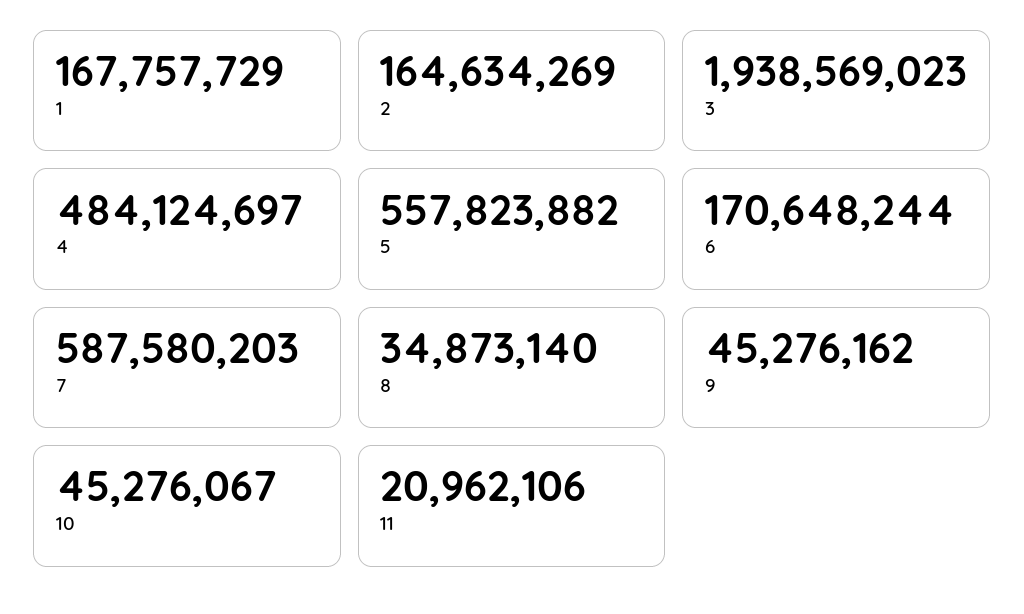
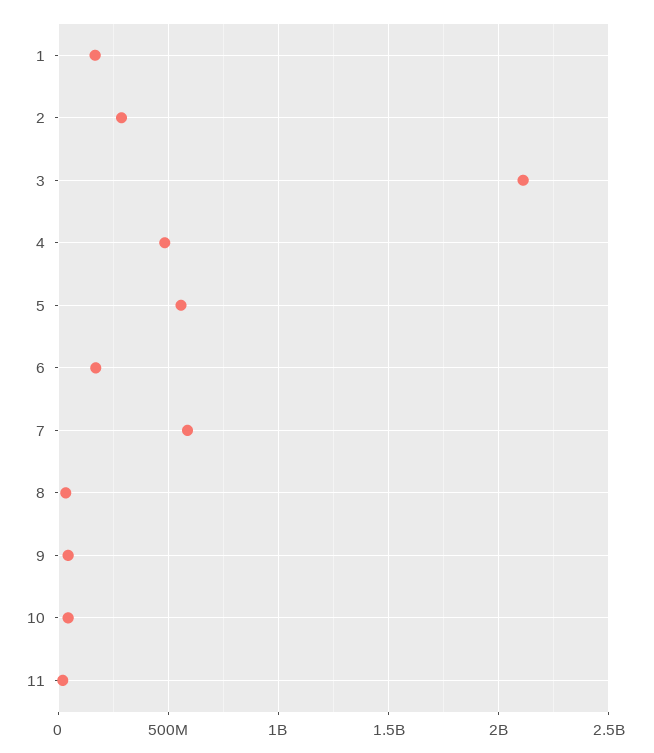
2: 164634269 -> 300000000
3: 1938569023 -> 2100000000

